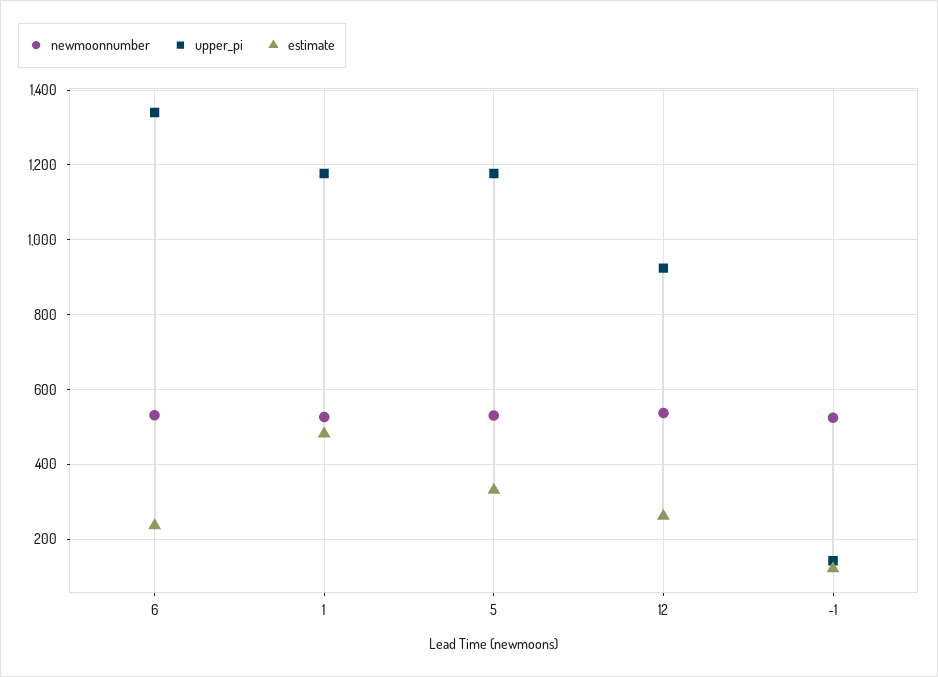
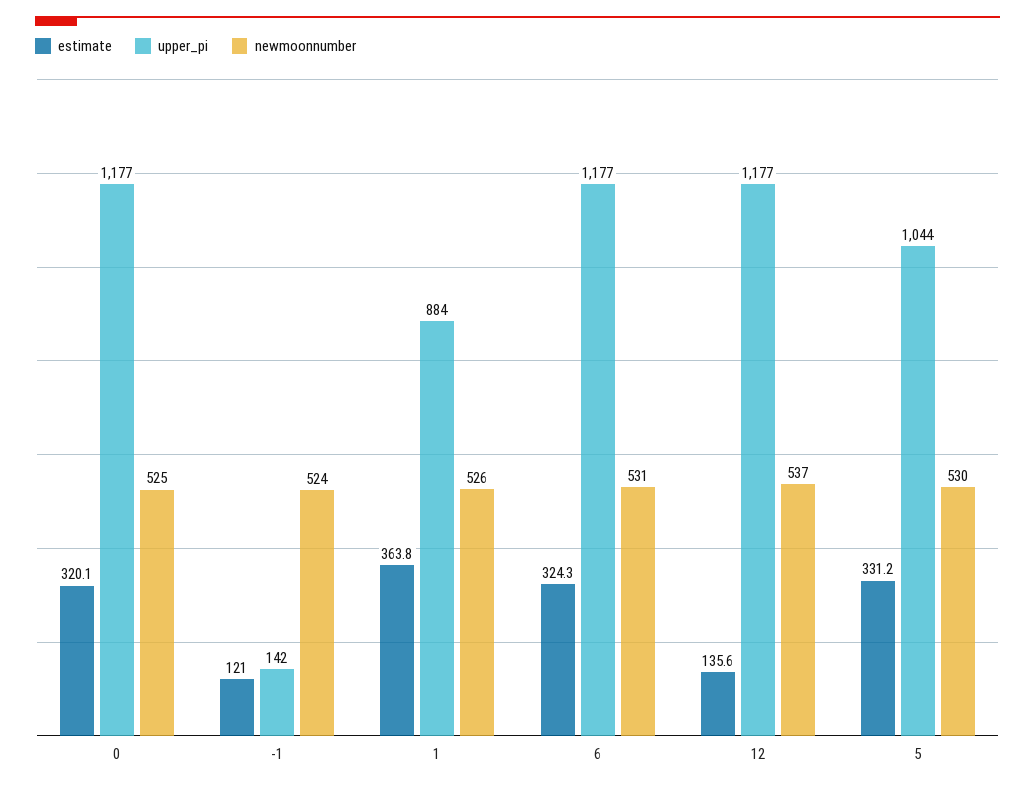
upper_pi, 6: 1340 -> 1177
estimate, 6: 240 -> 324.3
upper_pi, 1: 1180 -> 884
estimate, 1: 480 -> 363.8
upper_pi, 5: 1180 -> 1044
upper_pi, 12: 920 -> 1177
estimate, 12: 260 -> 135.6
estimate, 0: none -> 320.1
upper_pi, 0: none -> 1177
newmoonnumber, 0: none -> 525

